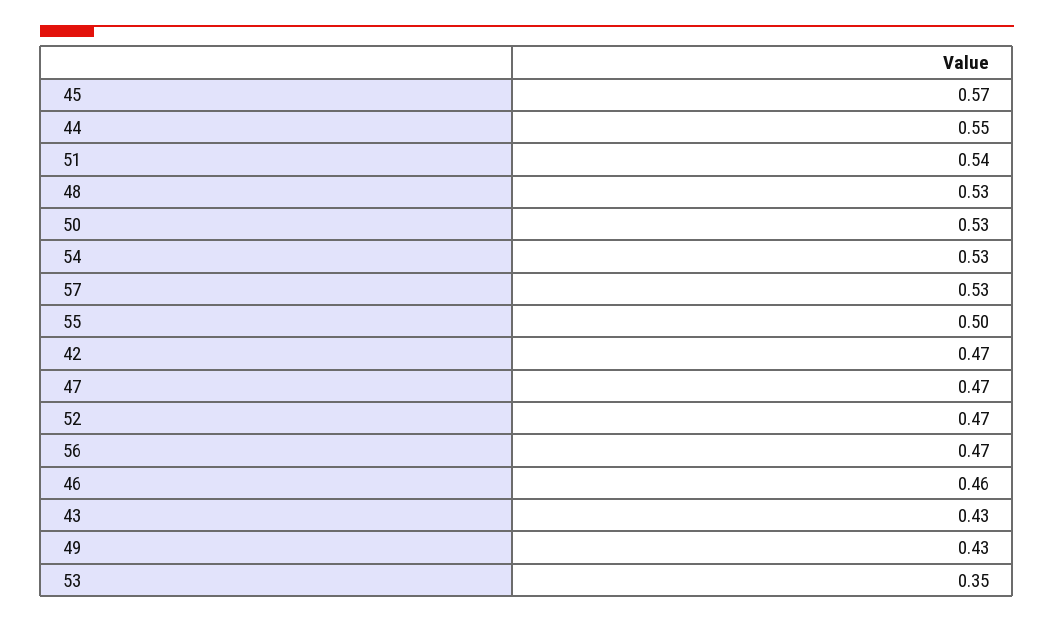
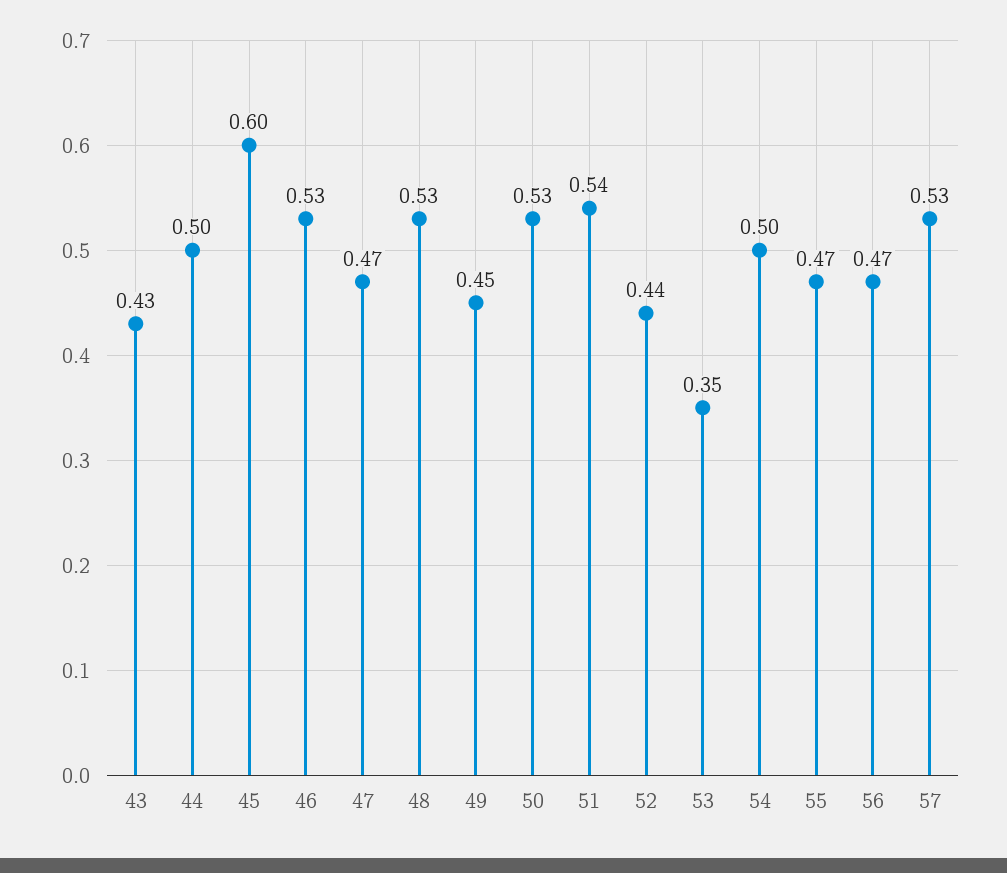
45: 0.57 -> 0.6
44: 0.55 -> 0.5
54: 0.53 -> 0.5
55: 0.5 -> 0.47
42: 0.47 -> none
52: 0.47 -> 0.44
46: 0.46 -> 0.53
49: 0.43 -> 0.45

